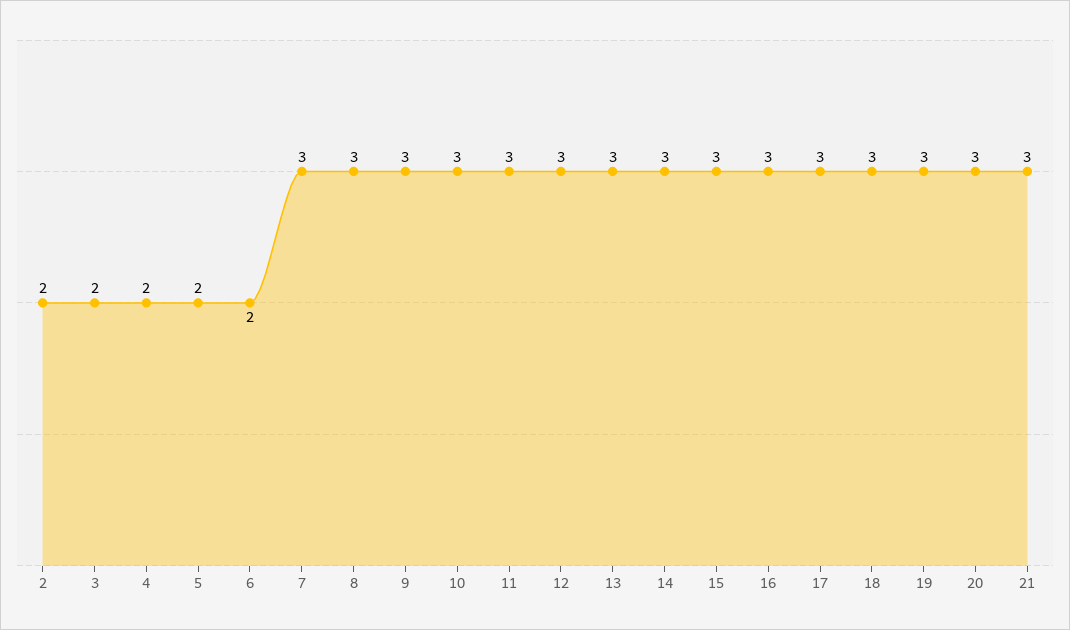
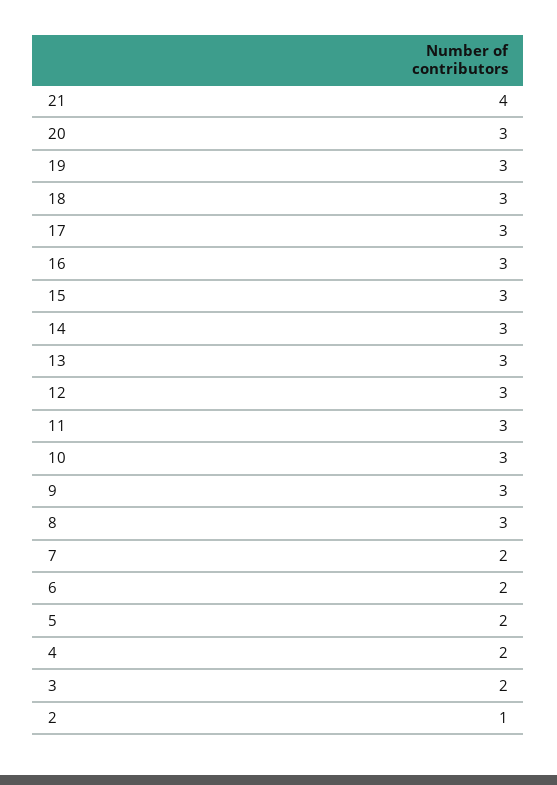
2: 2 -> 1
7: 3 -> 2
21: 3 -> 4

